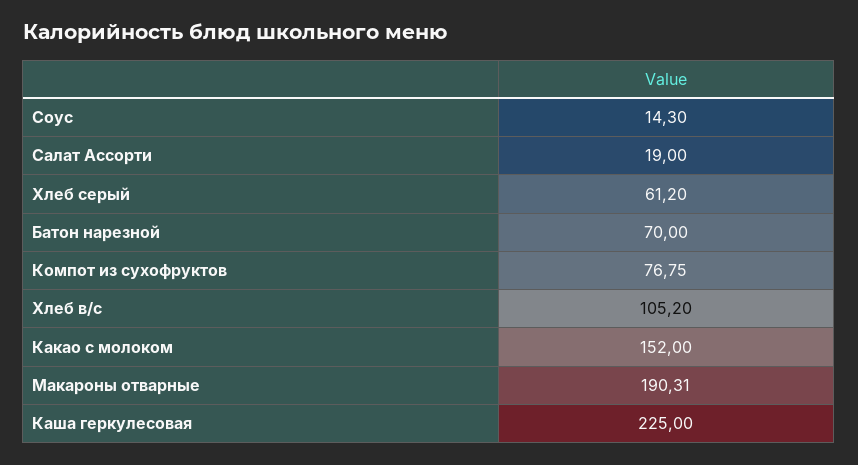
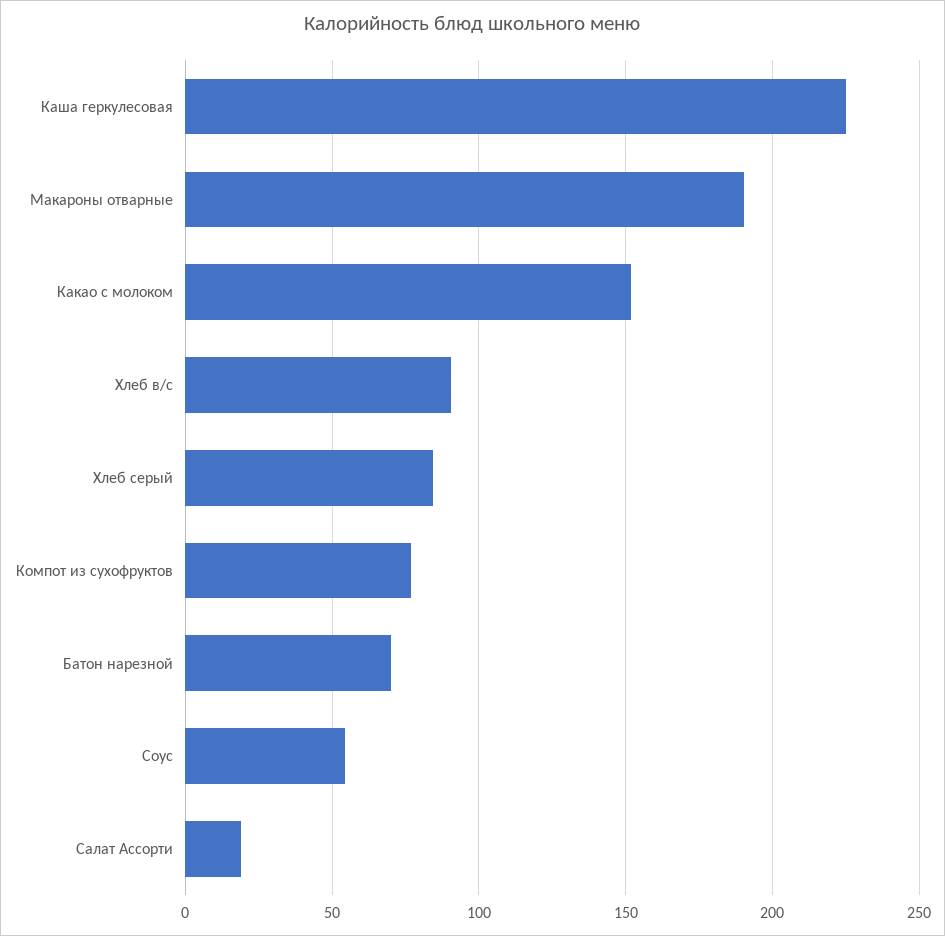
Соус: 14.3 -> 55
Хлеб серый: 61.2 -> 85
Хлеб в/с: 105.2 -> 90

